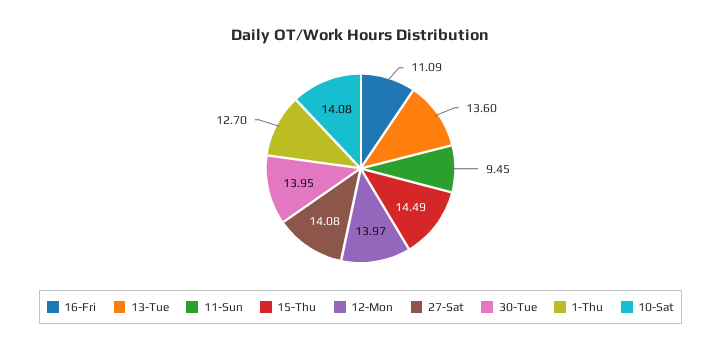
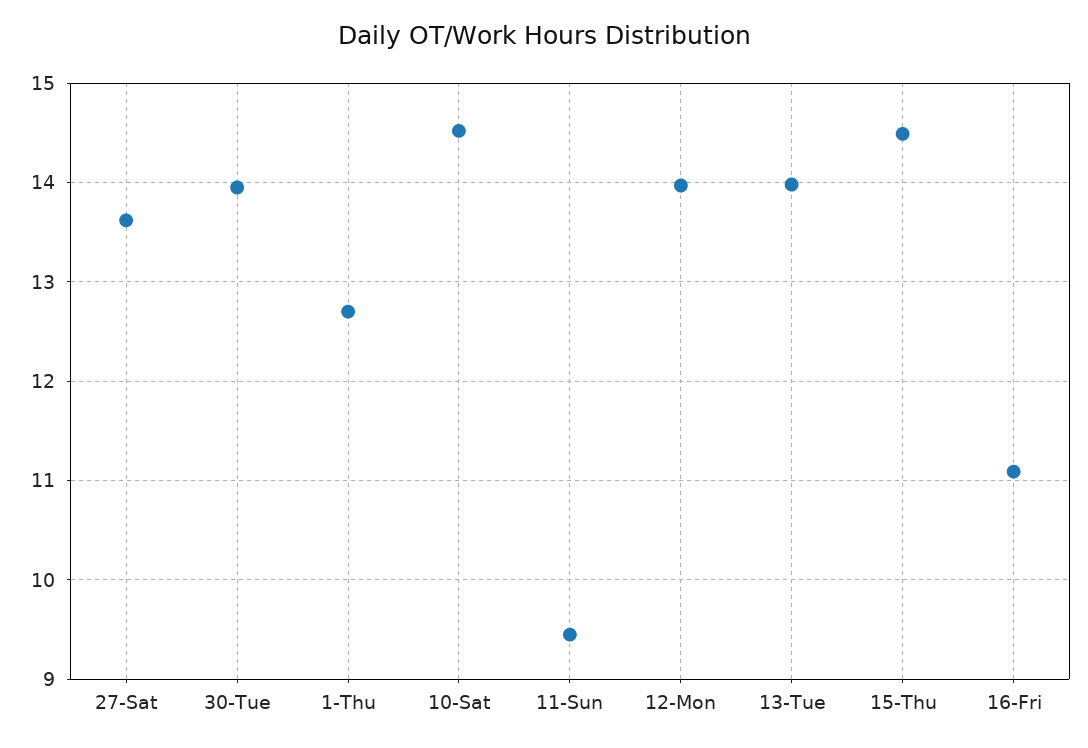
13-Tue: 13.6 -> 14
27-Sat: 14.08 -> 13.6
10-Sat: 14.08 -> 14.5

